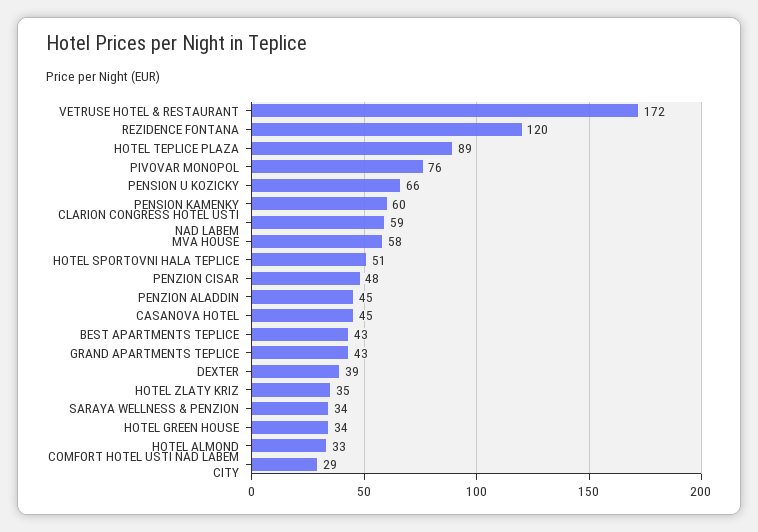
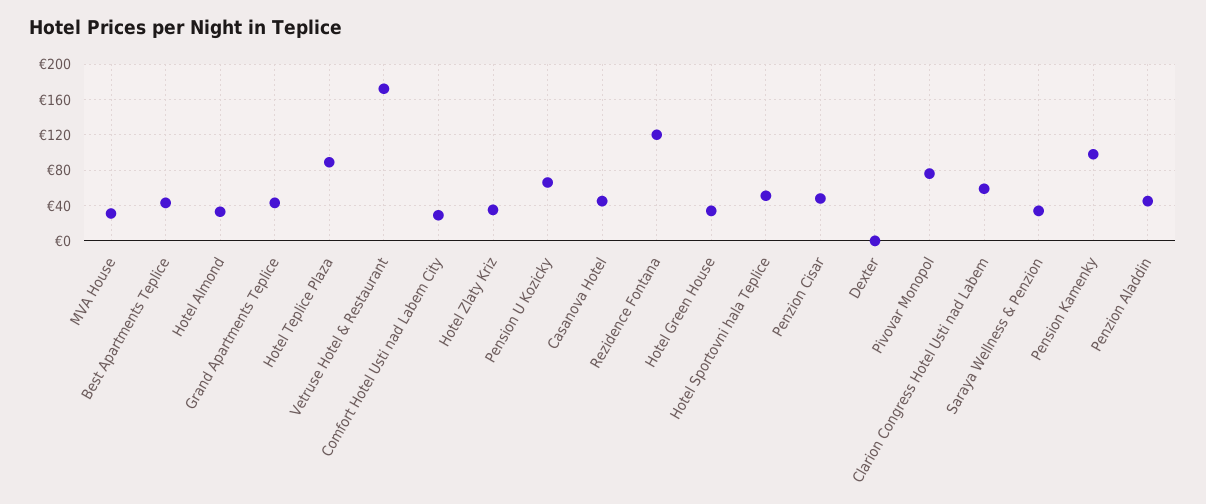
PENSION KAMENKY: 60 -> 100
MVA HOUSE: 58 -> 30
DEXTER: 39 -> 0

